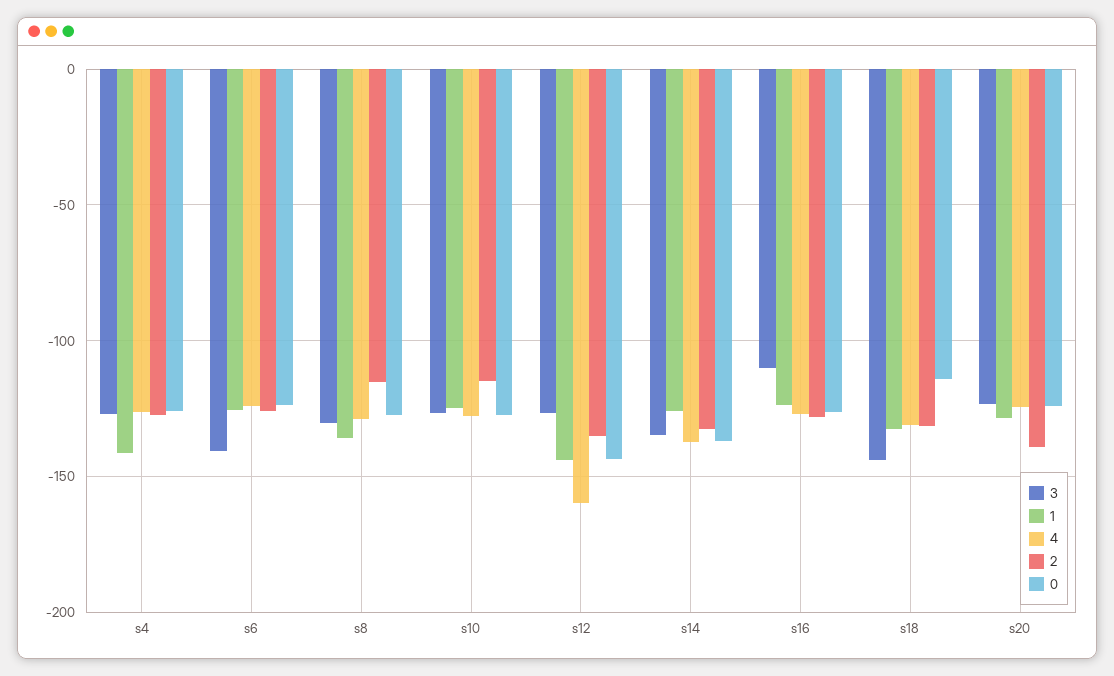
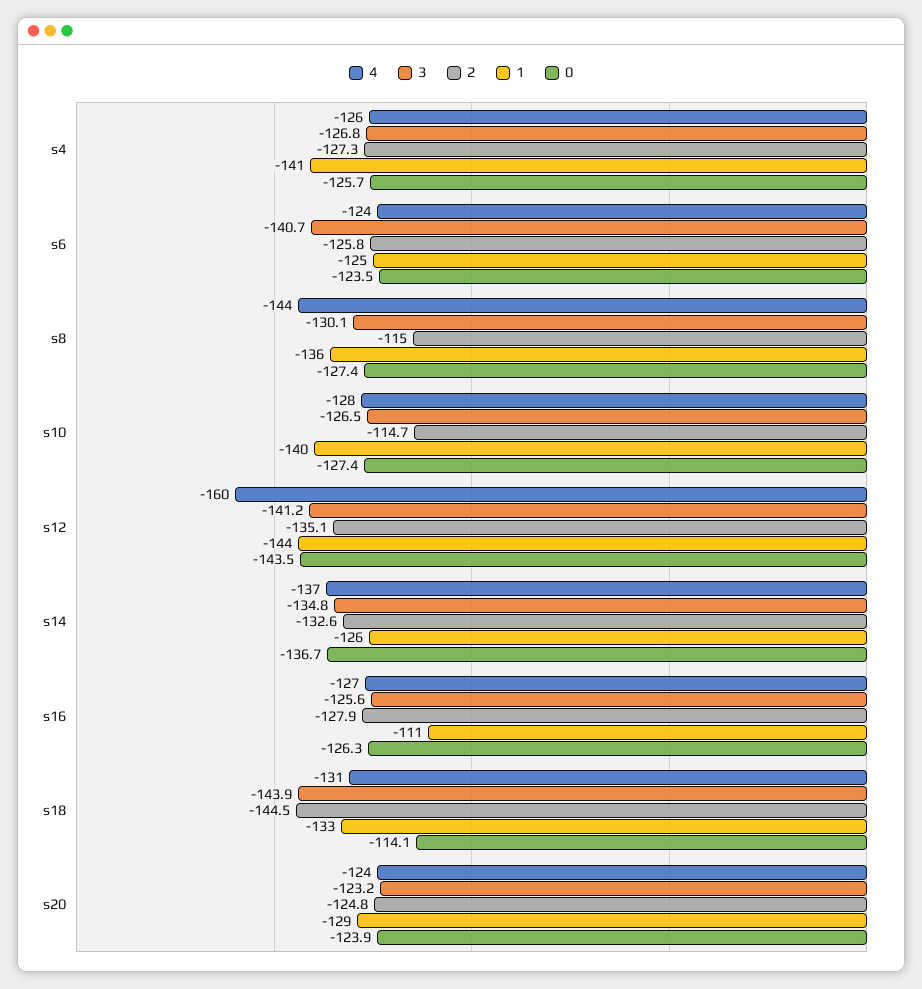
4, s8: -130 -> -144
1, s10: -125 -> -140
3, s12: -125 -> -141.2
3, s16: -110 -> -125.6
1, s16: -125 -> -111
2, s18: -130 -> -144.5
2, s20: -140 -> -124.8

